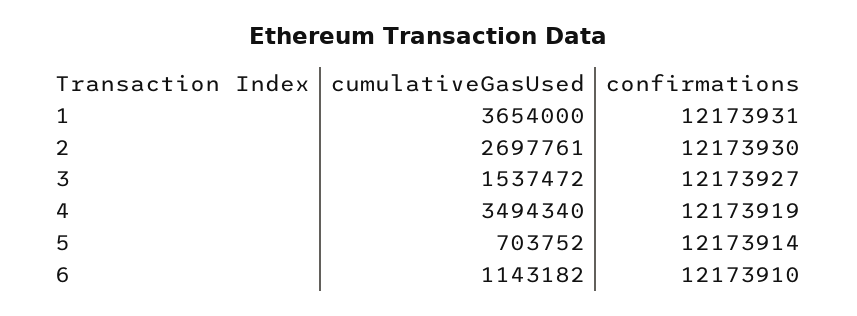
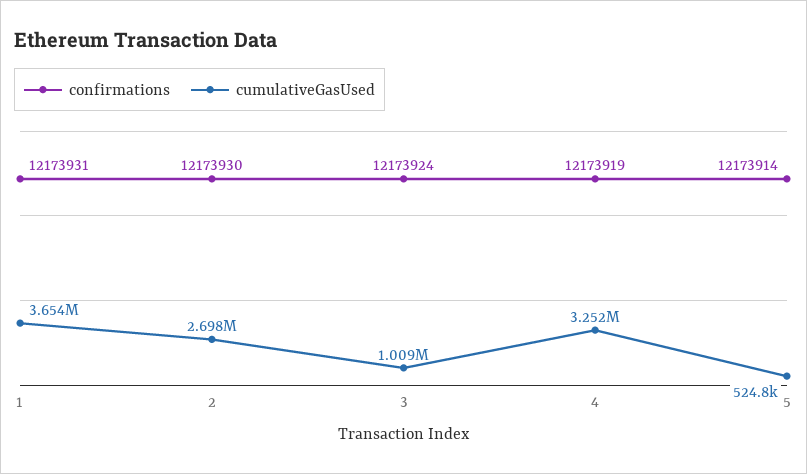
cumulativeGasUsed, 3: 1537472 -> 1009000
confirmations, 3: 12173927 -> 12173924
cumulativeGasUsed, 4: 3494340 -> 3252000
cumulativeGasUsed, 5: 703752 -> 524800
cumulativeGasUsed, 6: 1143182 -> none
confirmations, 6: 12173910 -> none

